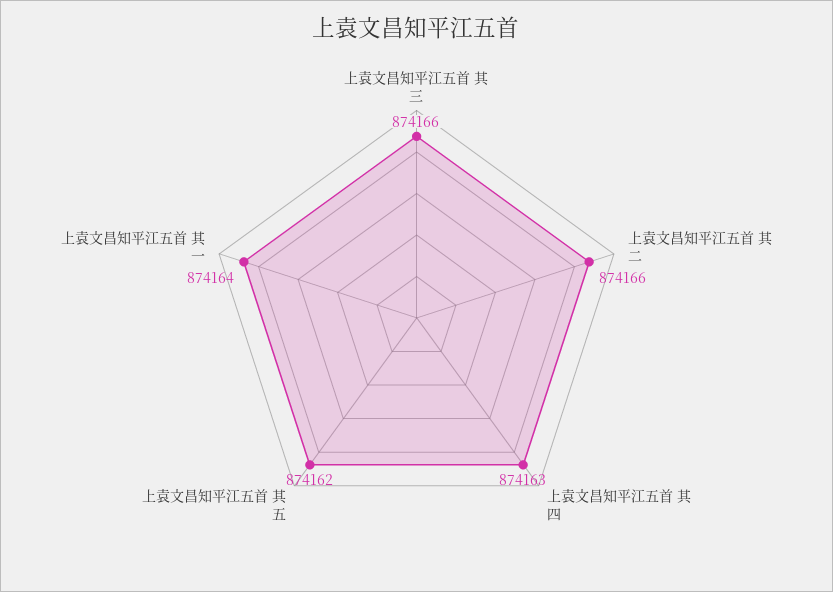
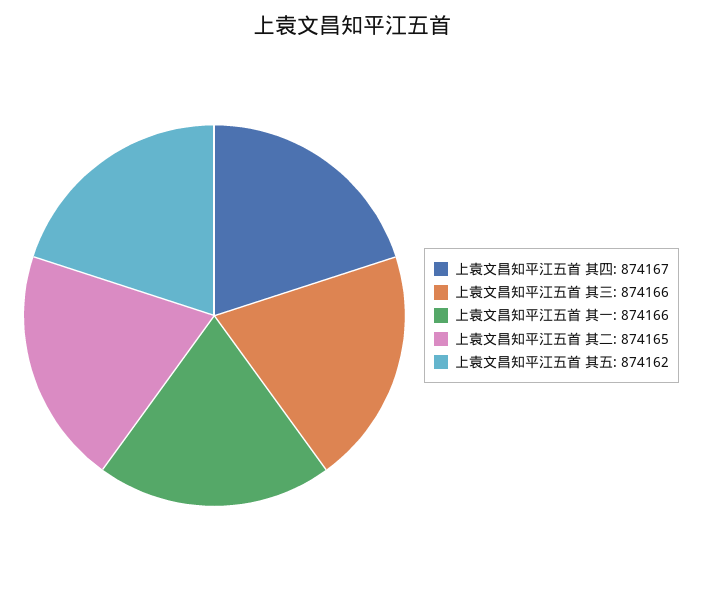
上袁文昌知平江五首 其二: 874166 -> 874165
上袁文昌知平江五首 其四: 874163 -> 874167
上袁文昌知平江五首 其一: 874164 -> 874166

